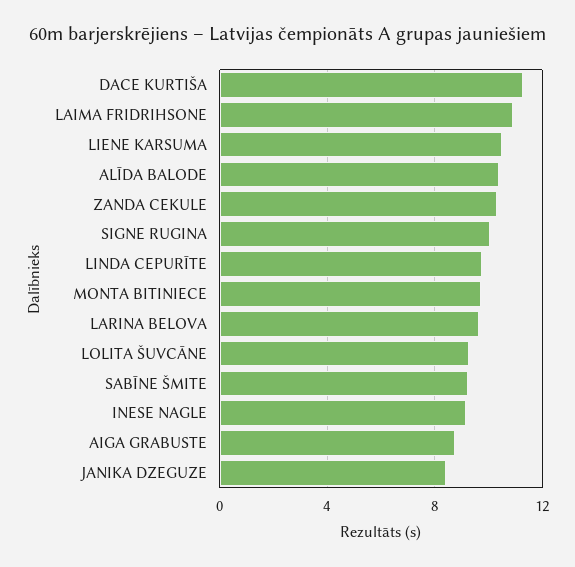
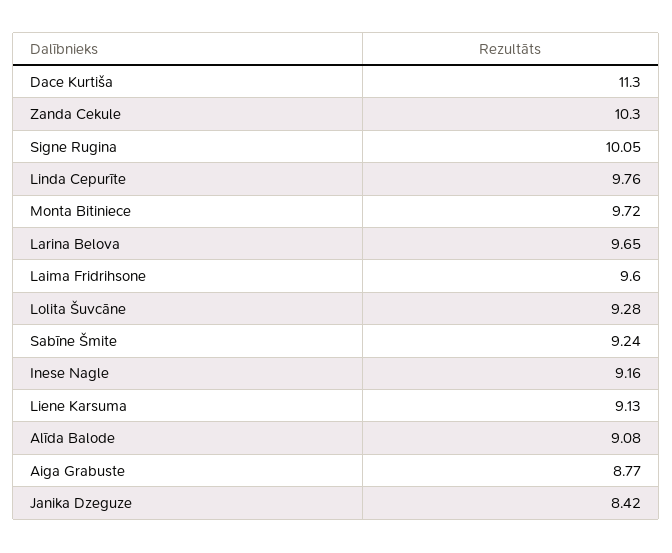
LAIMA FRIDRIHSONE: 11 -> 9.6
LIENE KARSUMA: 10.5 -> 9.13
ALĪDA BALODE: 10.5 -> 9.08

